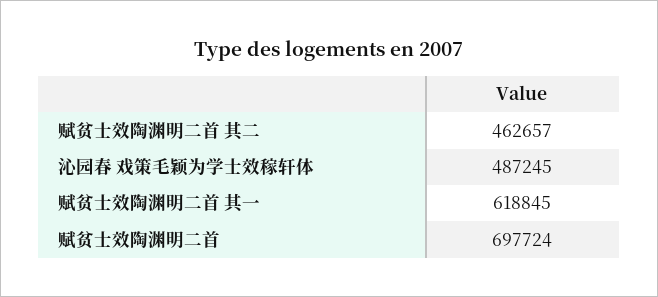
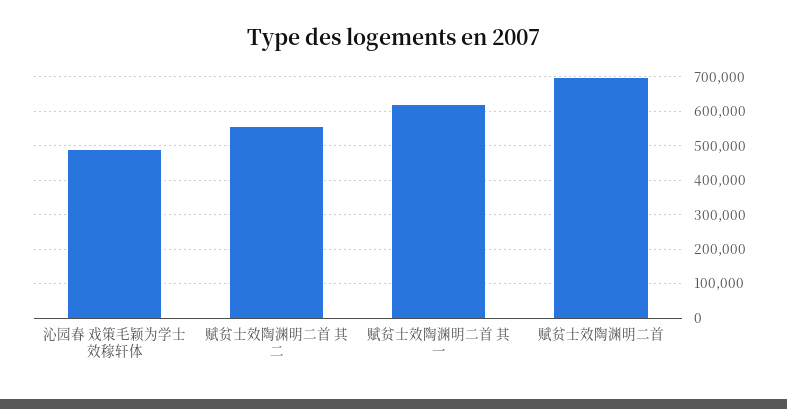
赋贫士效陶渊明二首 其二: 462657 -> 560000

